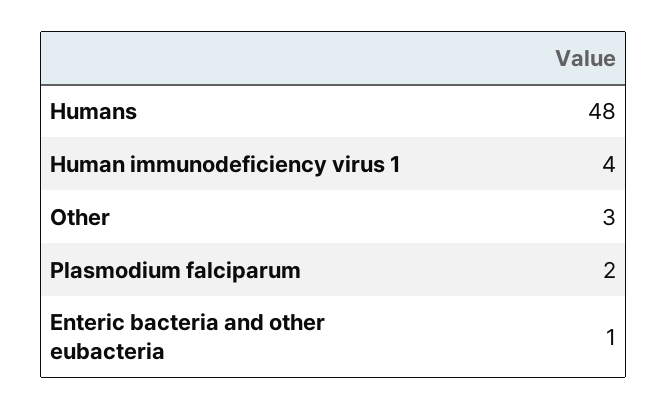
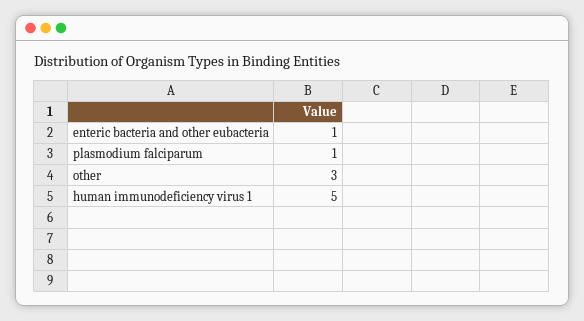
Humans: 48 -> none
Human immunodeficiency virus 1: 4 -> 5
Plasmodium falciparum: 2 -> 1

